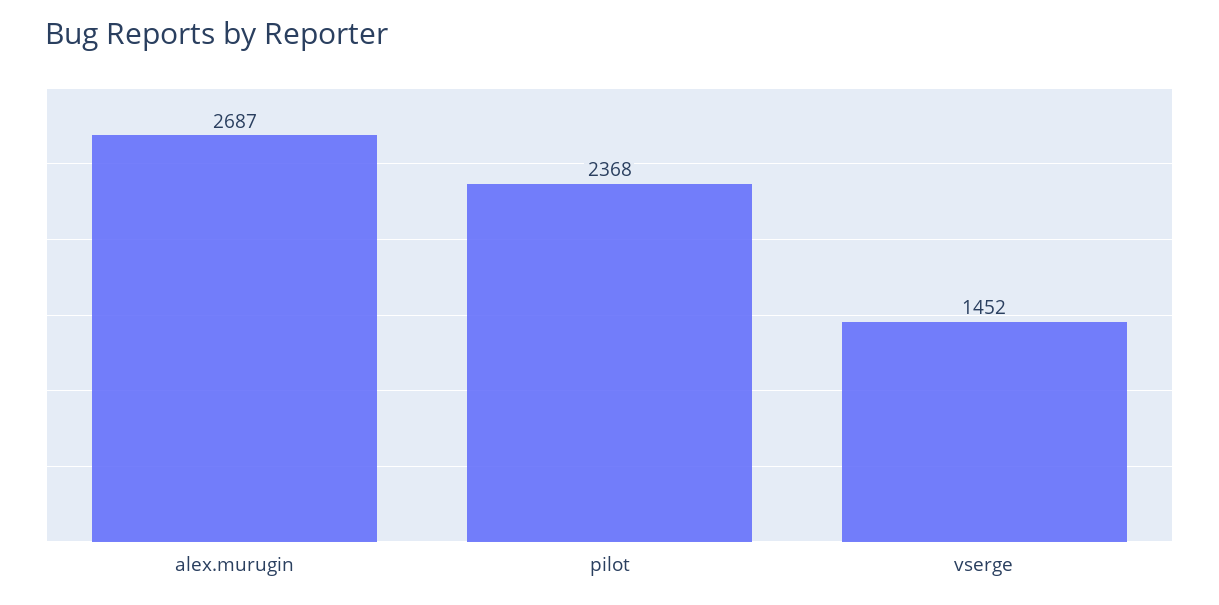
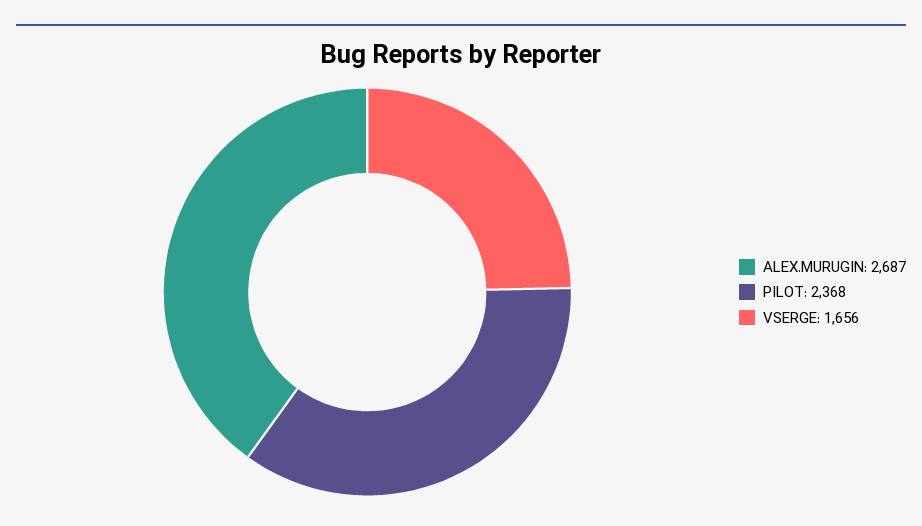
vserge: 1452 -> 1656

